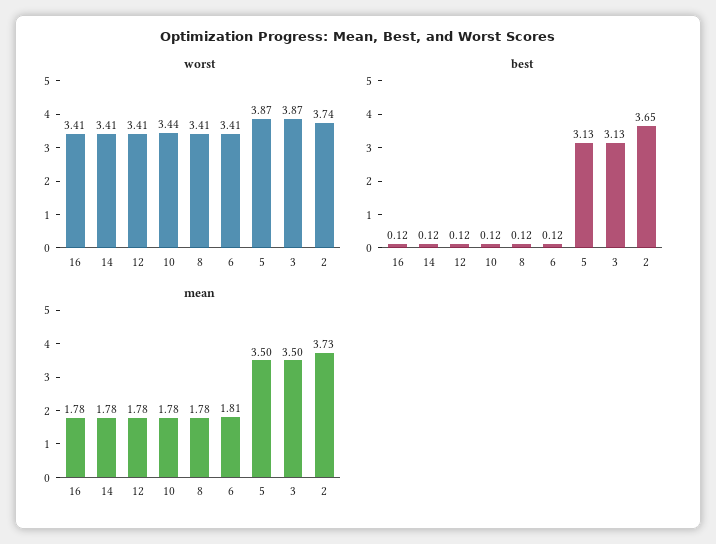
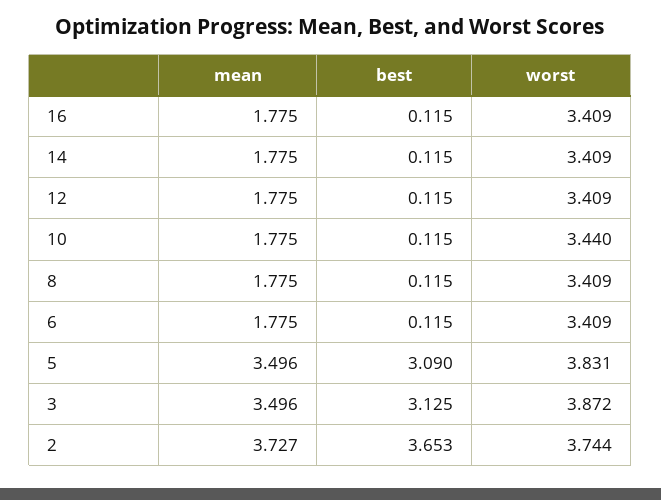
worst, 5: 3.87 -> 3.831
best, 5: 3.13 -> 3.09
mean, 6: 1.81 -> 1.775

